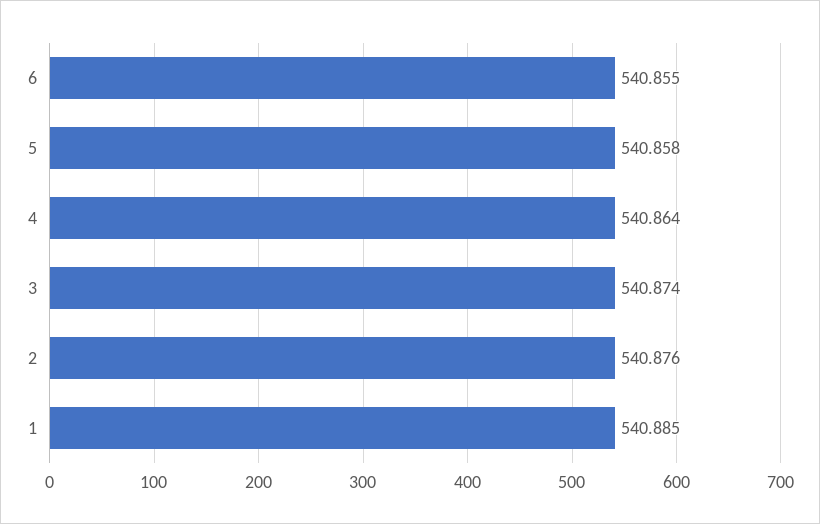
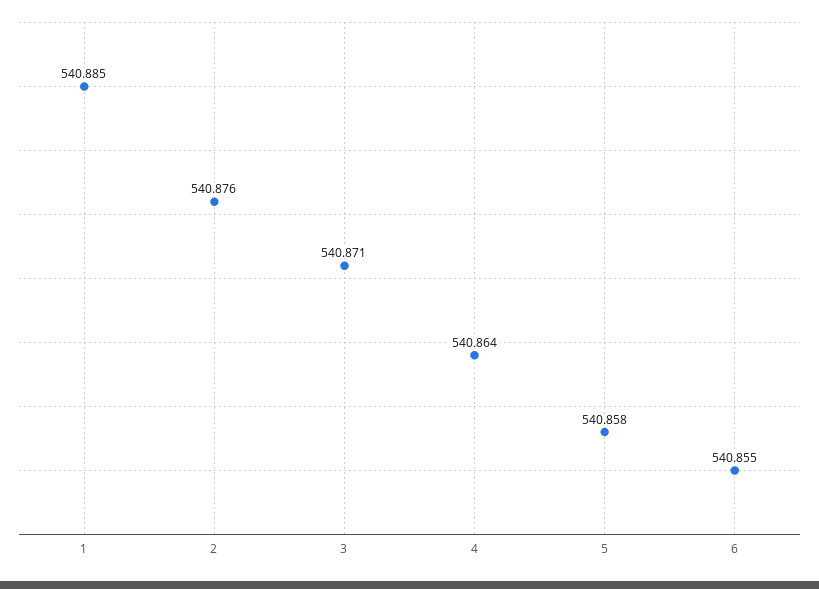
3: 540.874 -> 540.871

